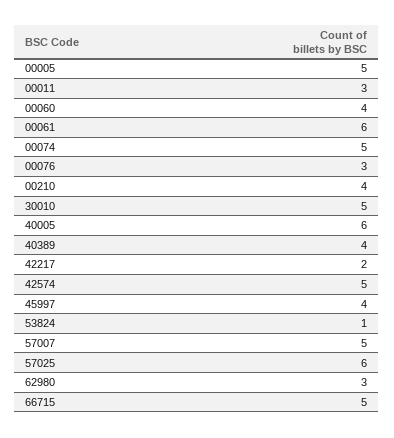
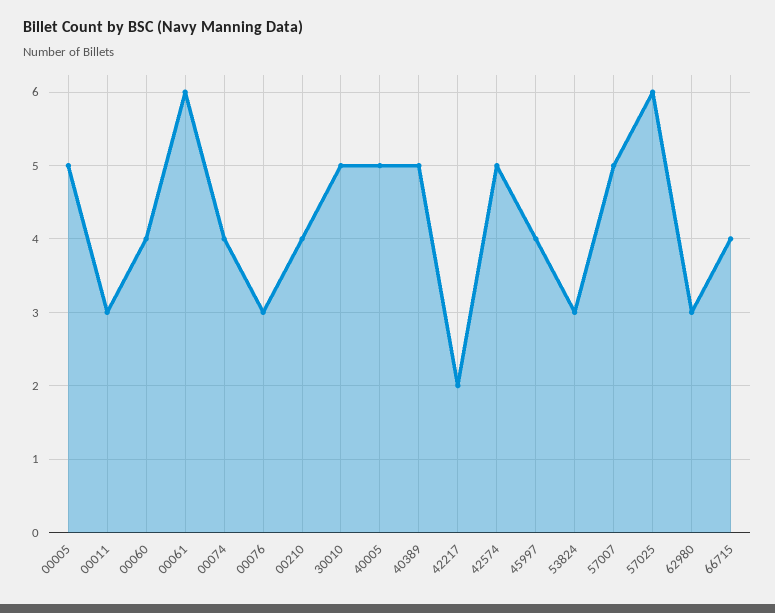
00074: 5 -> 4
40005: 6 -> 5
40389: 4 -> 5
53824: 1 -> 3
66715: 5 -> 4

